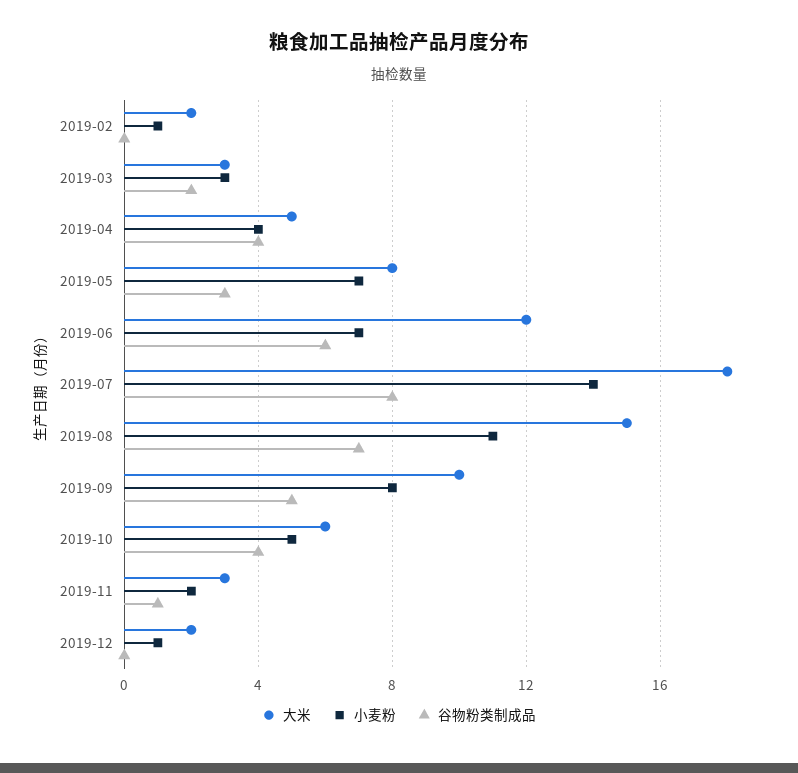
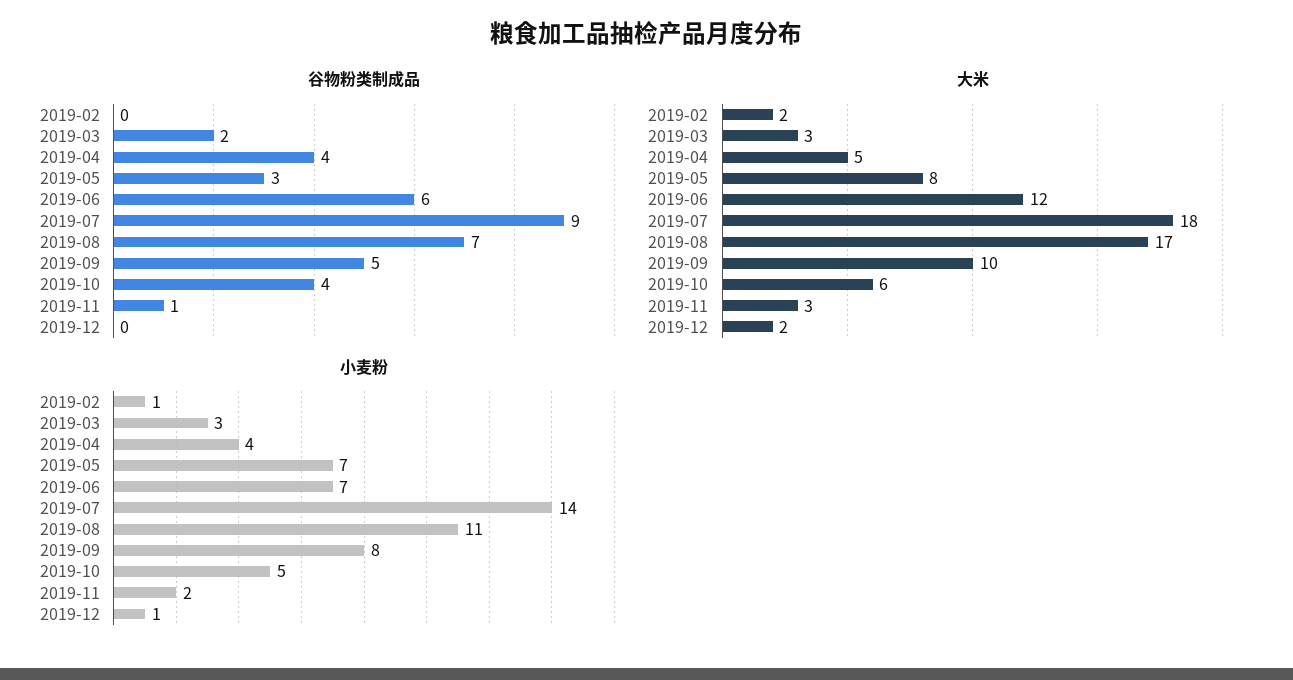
谷物粉类制成品, 2019-07: 8 -> 9
大米, 2019-08: 15 -> 17

